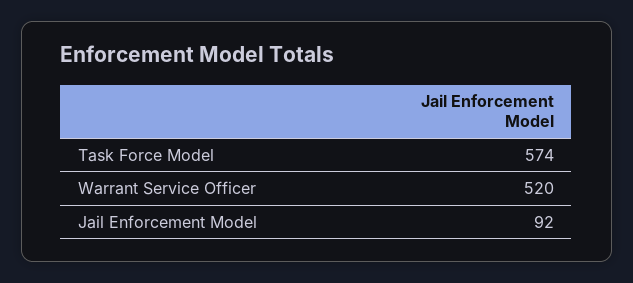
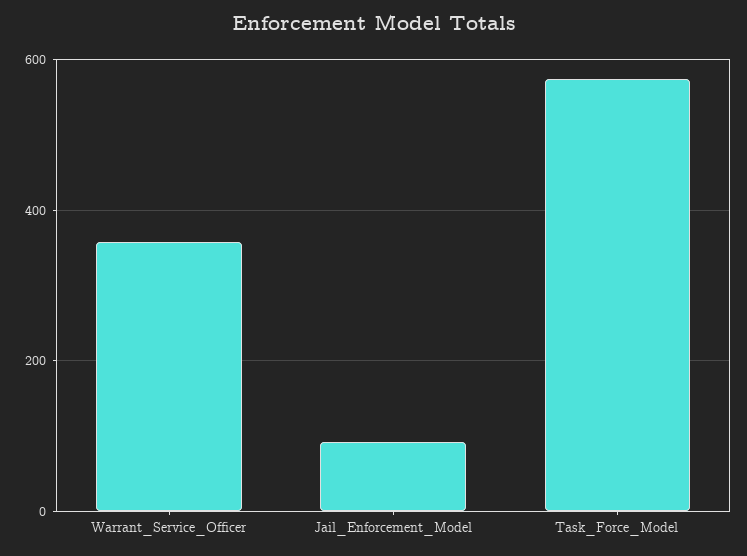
Warrant Service Officer: 520 -> 360

